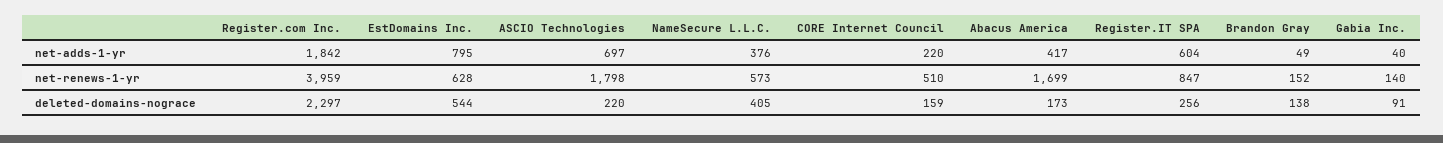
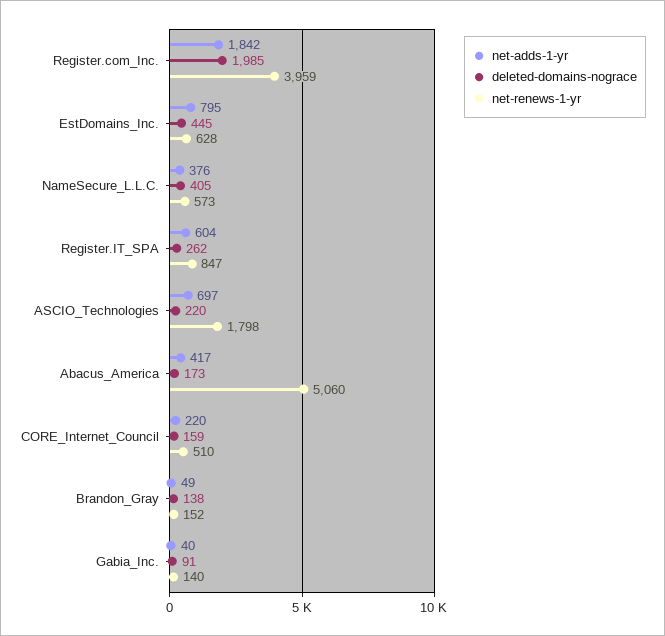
net-renews-1-yr, Abacus America: 1699 -> 5060
deleted-domains-nograce, Register.com Inc.: 2297 -> 1985
deleted-domains-nograce, EstDomains Inc.: 544 -> 445
deleted-domains-nograce, Register.IT SPA: 256 -> 262

